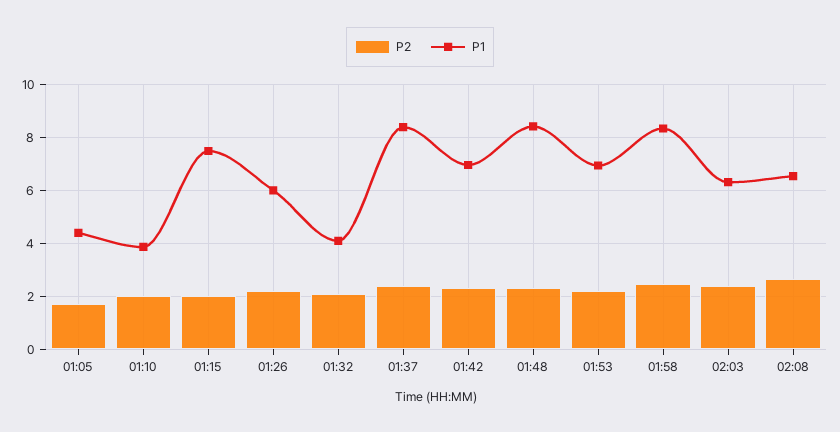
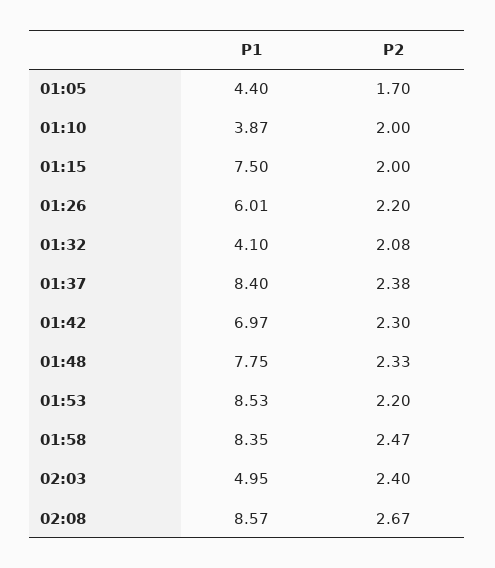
P1, 01:48: 8.5 -> 7.75
P1, 01:53: 7 -> 8.53
P1, 02:03: 6.25 -> 4.95
P1, 02:08: 6.5 -> 8.57

